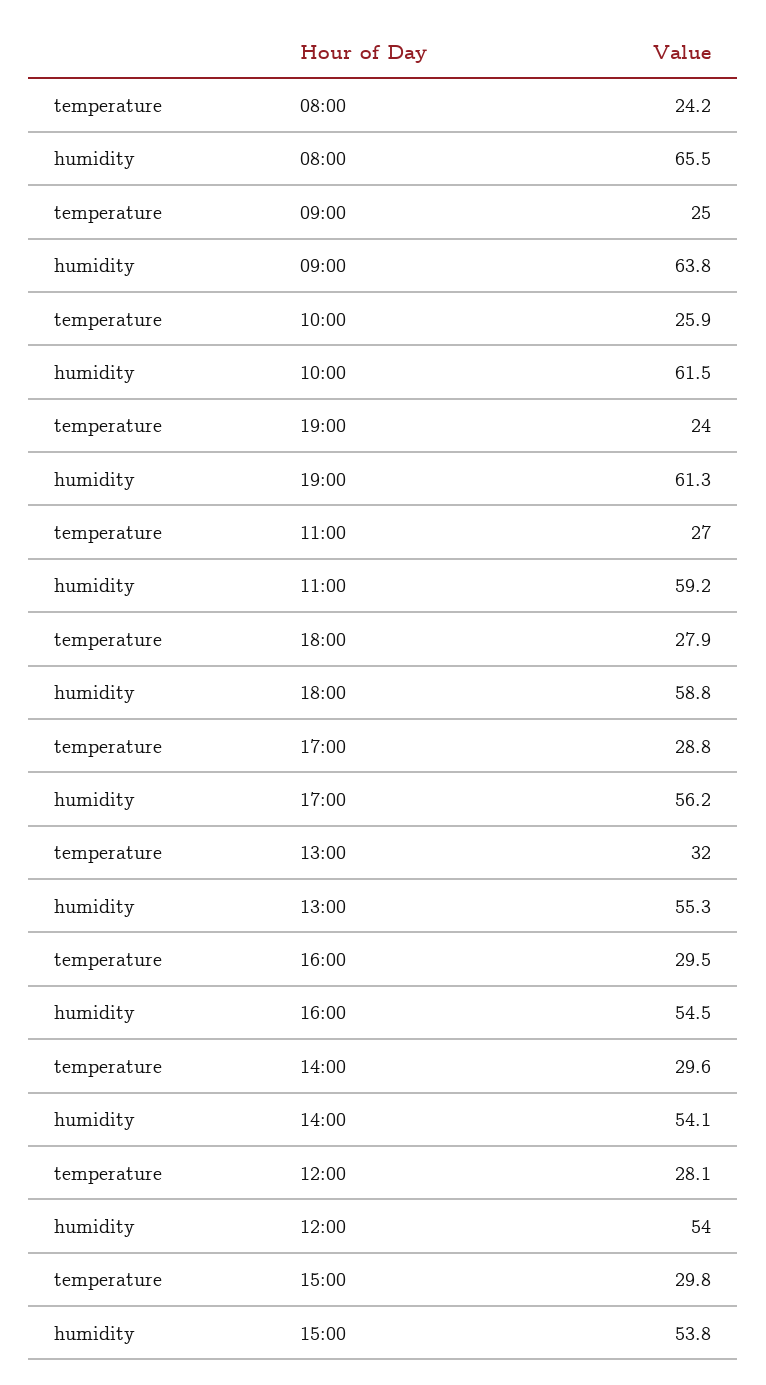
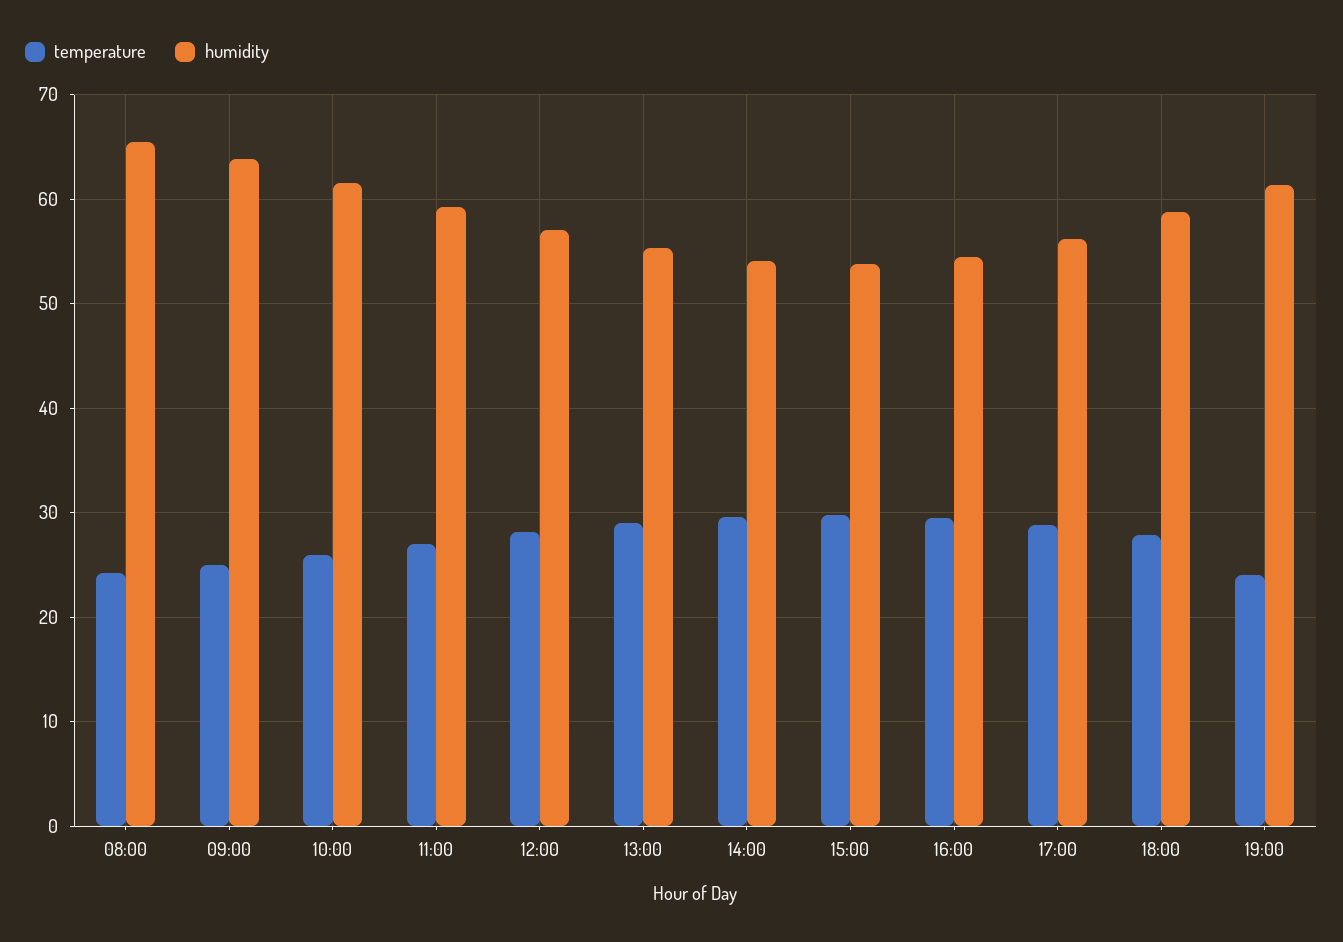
temperature, 13:00: 32 -> 29
humidity, 12:00: 54 -> 57

